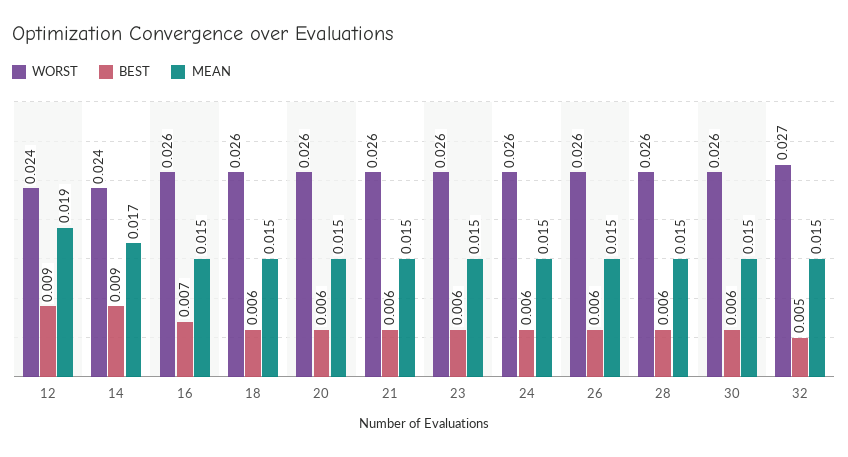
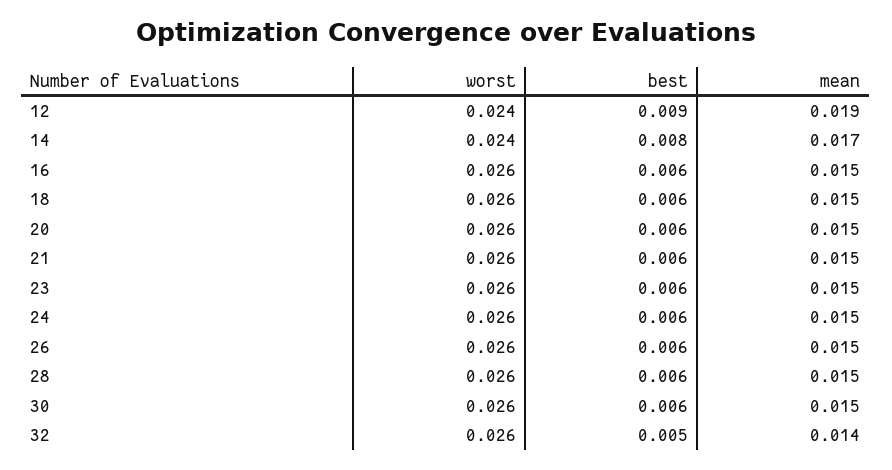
BEST, 14: 0.009 -> 0.008
BEST, 16: 0.007 -> 0.006
WORST, 32: 0.027 -> 0.026
MEAN, 32: 0.015 -> 0.014

